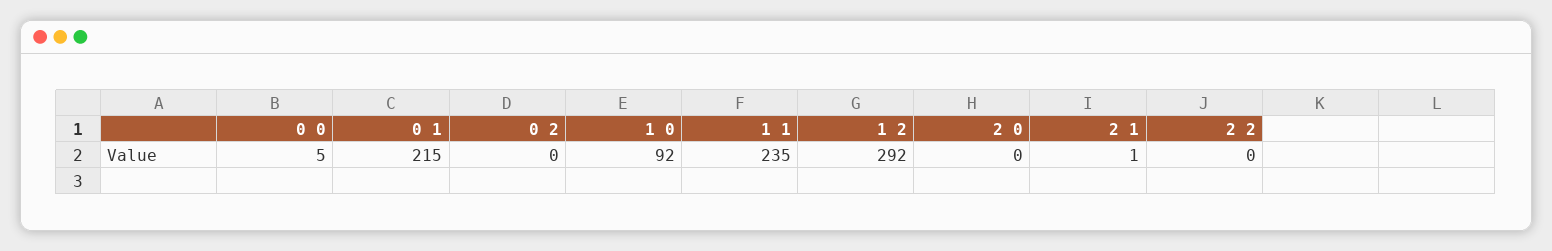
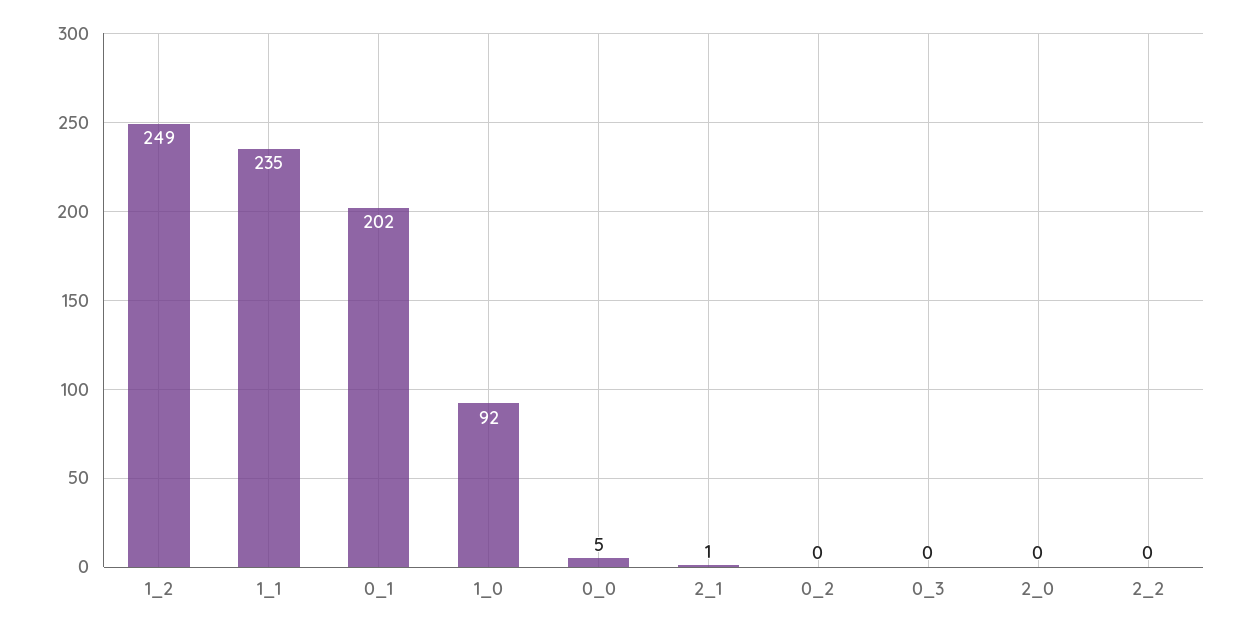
0 1: 215 -> 202
1 2: 292 -> 249
0_3: none -> 0

